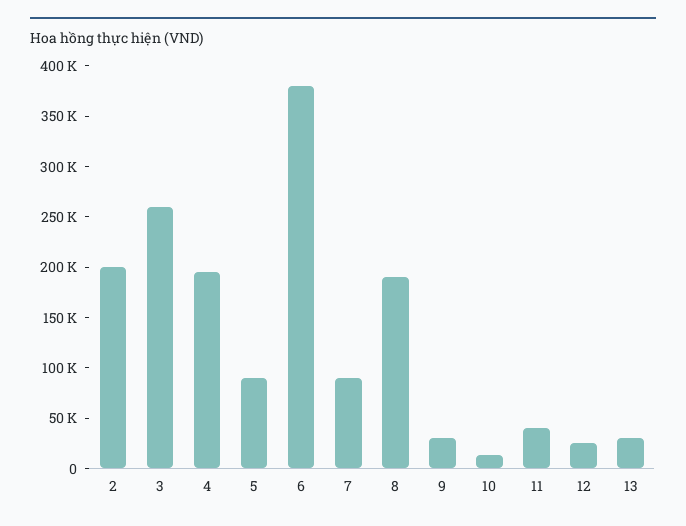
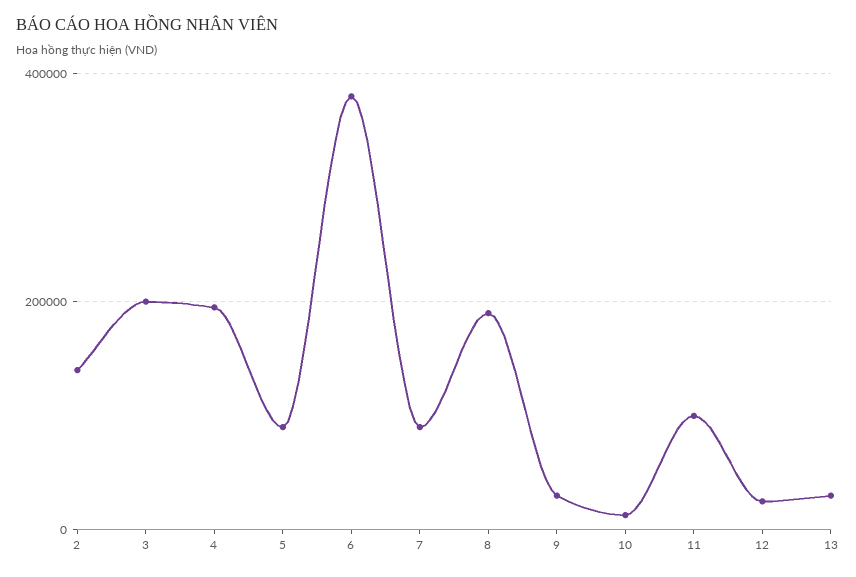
2: 200000 -> 140000
3: 260000 -> 200000
11: 40000 -> 100000

